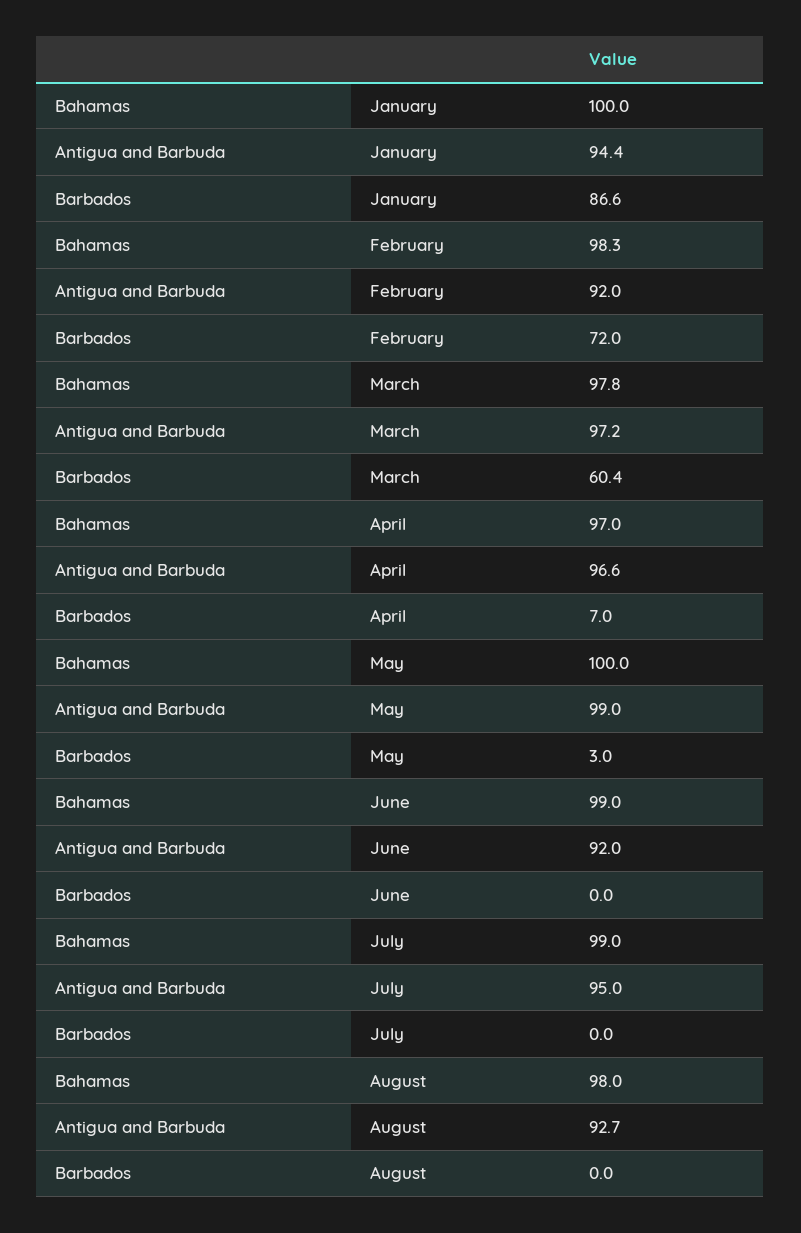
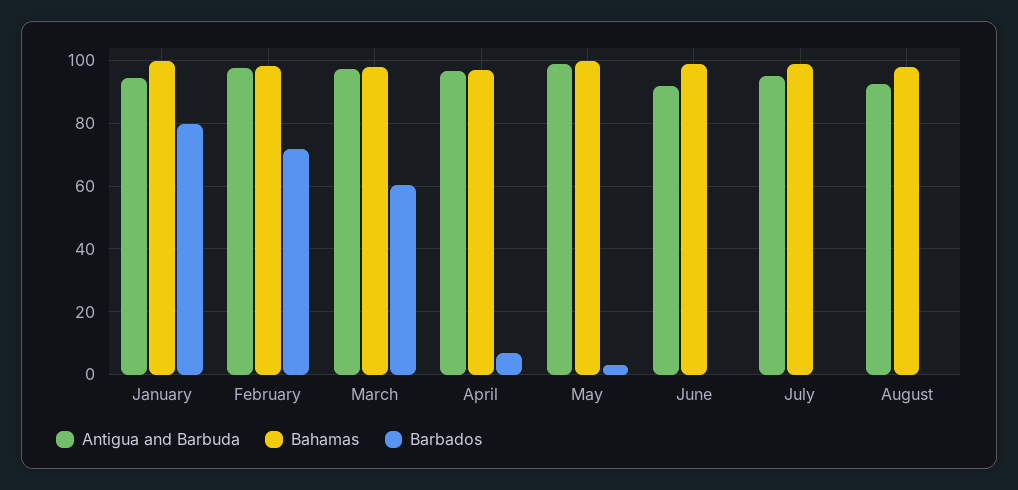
Barbados, January: 86.6 -> 80
Antigua and Barbuda, February: 92 -> 98

